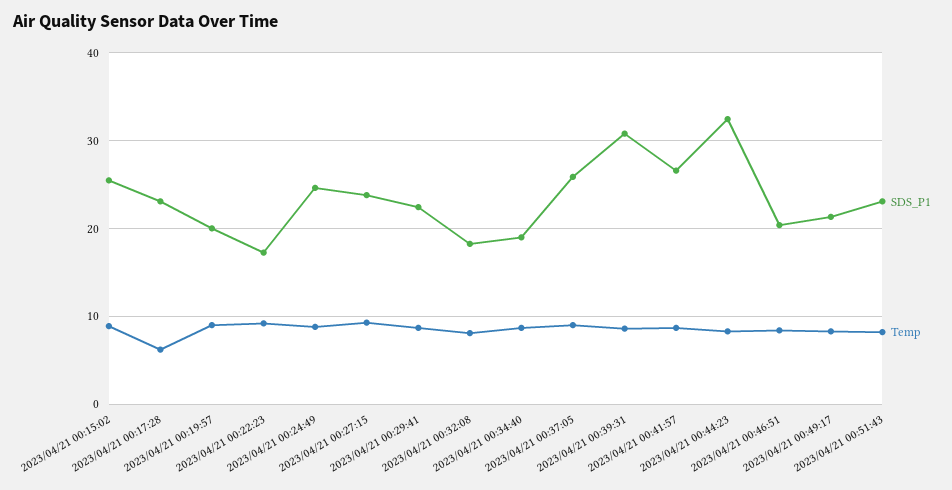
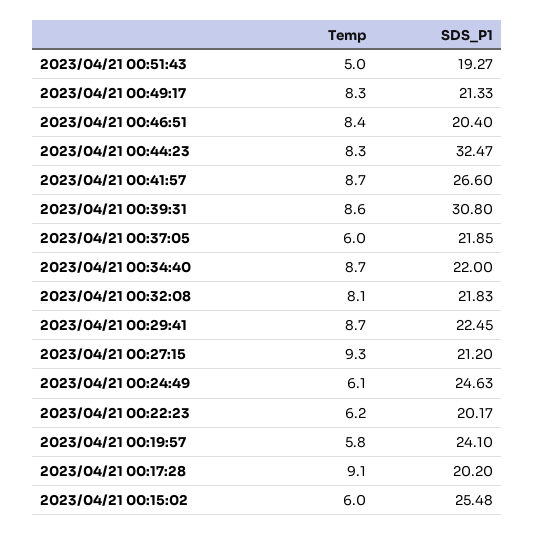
Temp, 2023/04/21 00:15:02: 9 -> 6
SDS_P1, 2023/04/21 00:17:28: 23 -> 20.2
Temp, 2023/04/21 00:17:28: 6 -> 9.1
SDS_P1, 2023/04/21 00:19:57: 20 -> 24.1
Temp, 2023/04/21 00:19:57: 9 -> 5.8
SDS_P1, 2023/04/21 00:22:23: 17 -> 20.17
Temp, 2023/04/21 00:22:23: 9 -> 6.2
Temp, 2023/04/21 00:24:49: 9 -> 6.1
SDS_P1, 2023/04/21 00:27:15: 24 -> 21.2
SDS_P1, 2023/04/21 00:32:08: 18 -> 21.83
SDS_P1, 2023/04/21 00:34:40: 19 -> 22
SDS_P1, 2023/04/21 00:37:05: 26 -> 21.85
Temp, 2023/04/21 00:37:05: 9 -> 6
SDS_P1, 2023/04/21 00:51:43: 23 -> 19.27
Temp, 2023/04/21 00:51:43: 8 -> 5

